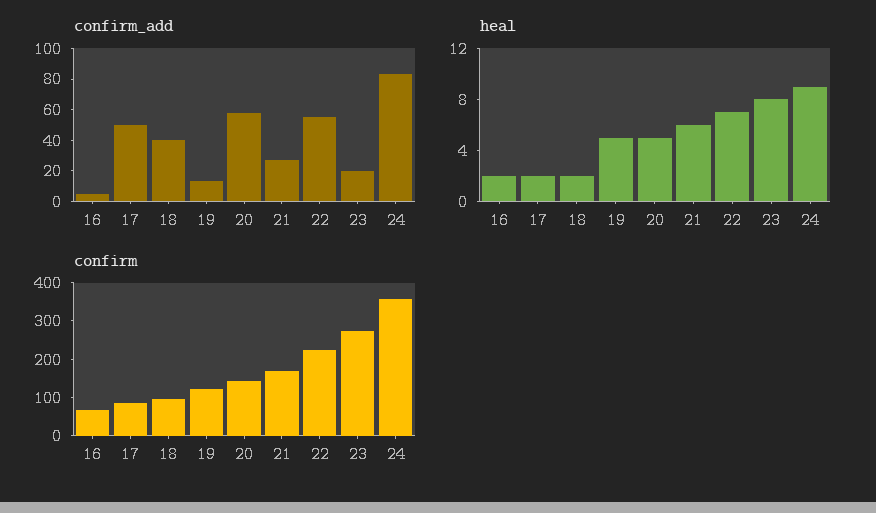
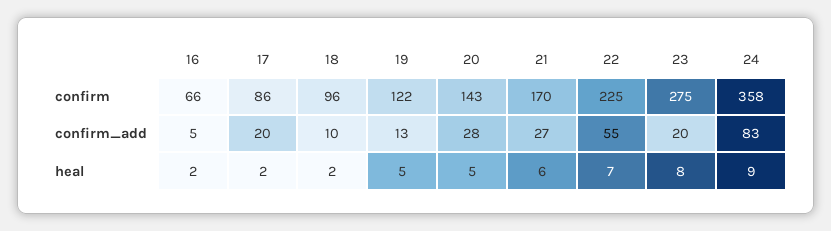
confirm_add, 17: 50 -> 20
confirm_add, 18: 40 -> 10
confirm_add, 20: 60 -> 28

